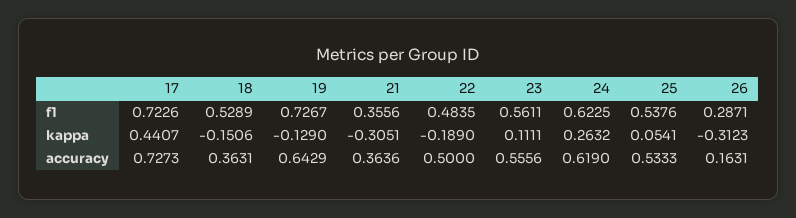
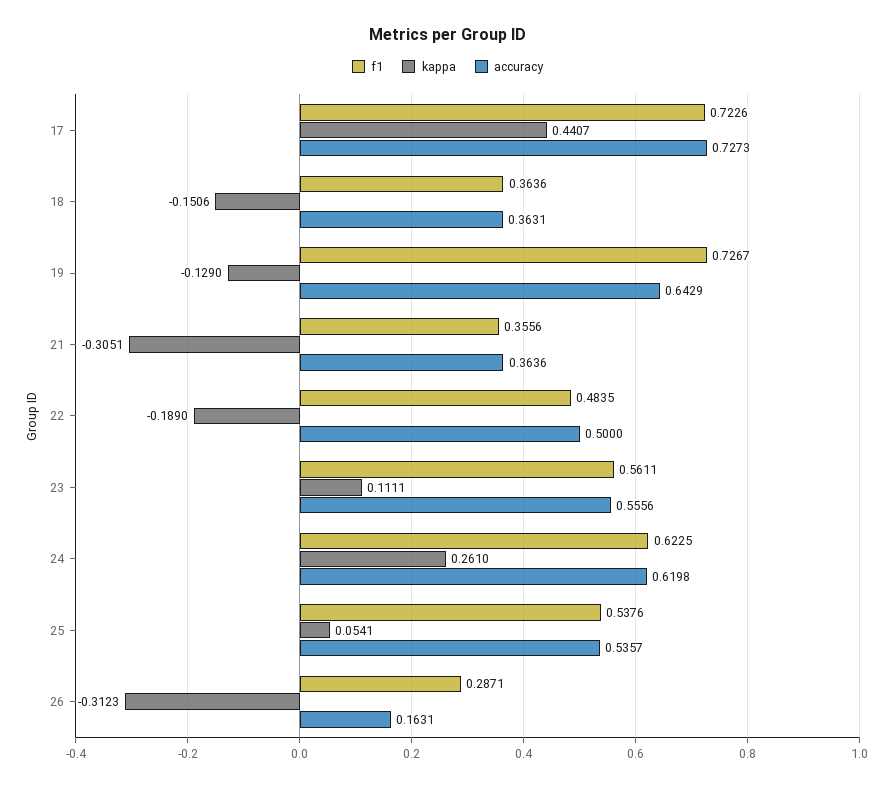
f1, 18: 0.5289 -> 0.3636
kappa, 24: 0.2632 -> 0.261
accuracy, 24: 0.619 -> 0.6198
accuracy, 25: 0.5333 -> 0.5357

